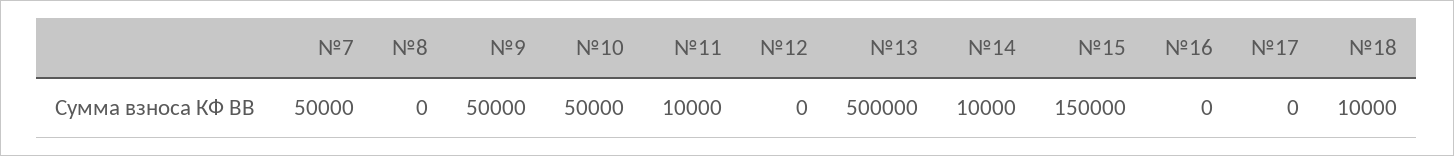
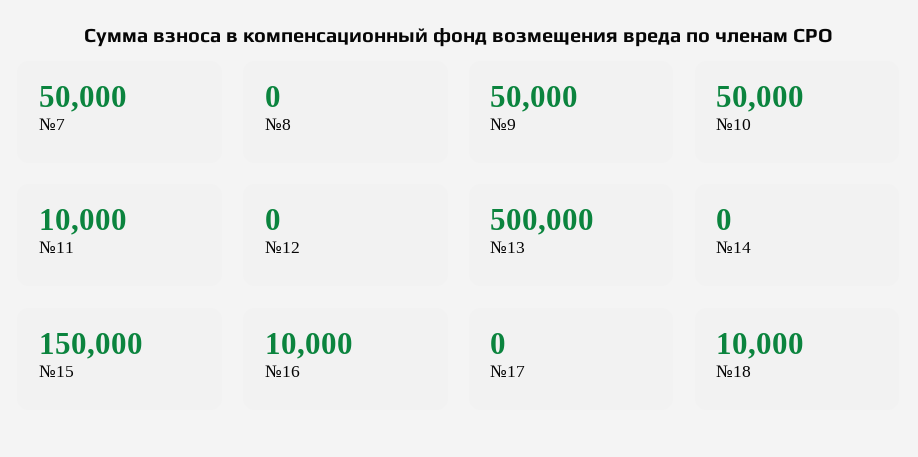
№14: 10000 -> 0
№16: 0 -> 10000

